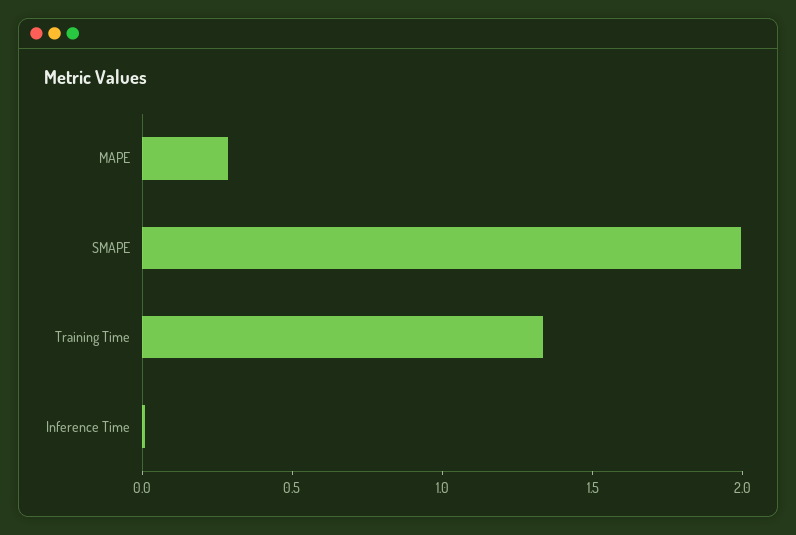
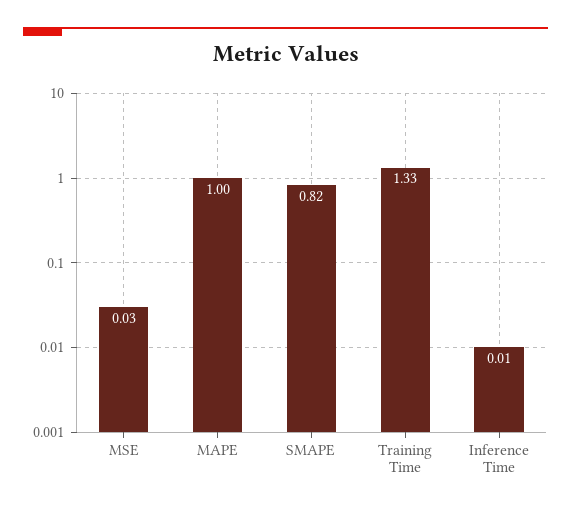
MAPE: 0.3 -> 1
SMAPE: 2 -> 0.82
MSE: none -> 0.03

